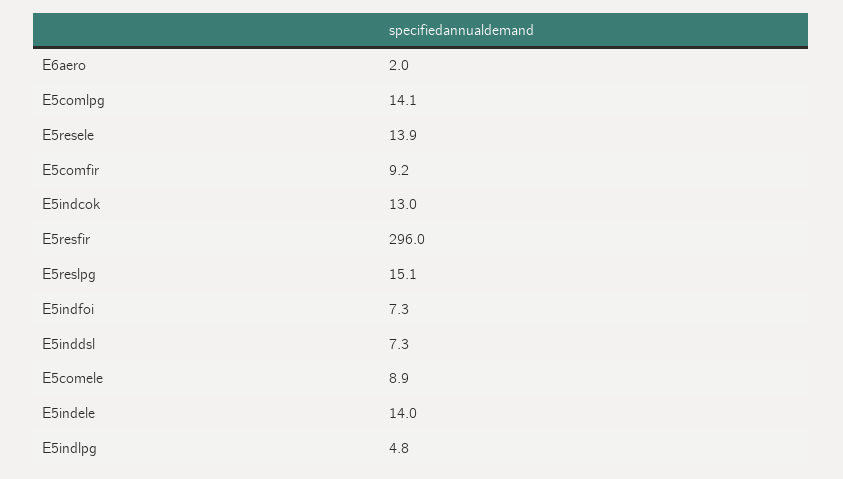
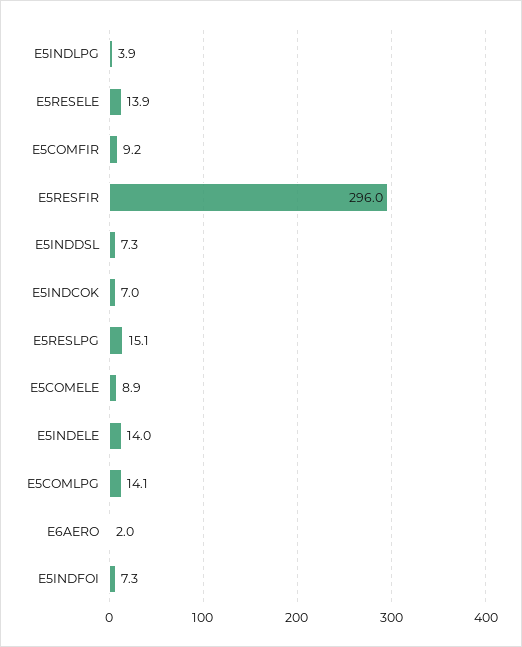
E5indcok: 13 -> 7
E5indlpg: 4.8 -> 3.9

